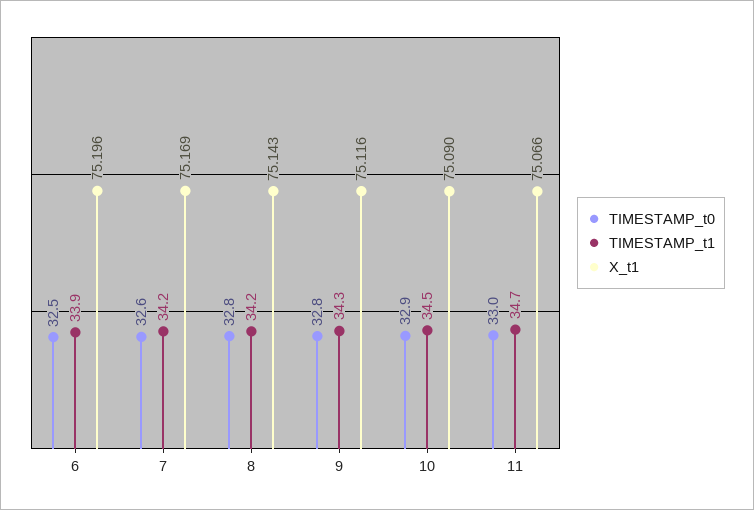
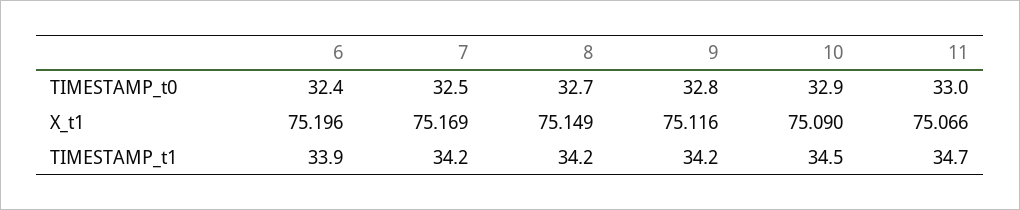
TIMESTAMP_t0, 6: 32.5 -> 32.4
TIMESTAMP_t0, 7: 32.6 -> 32.5
TIMESTAMP_t0, 8: 32.8 -> 32.7
X_t1, 8: 75.143 -> 75.149
TIMESTAMP_t1, 9: 34.3 -> 34.2

